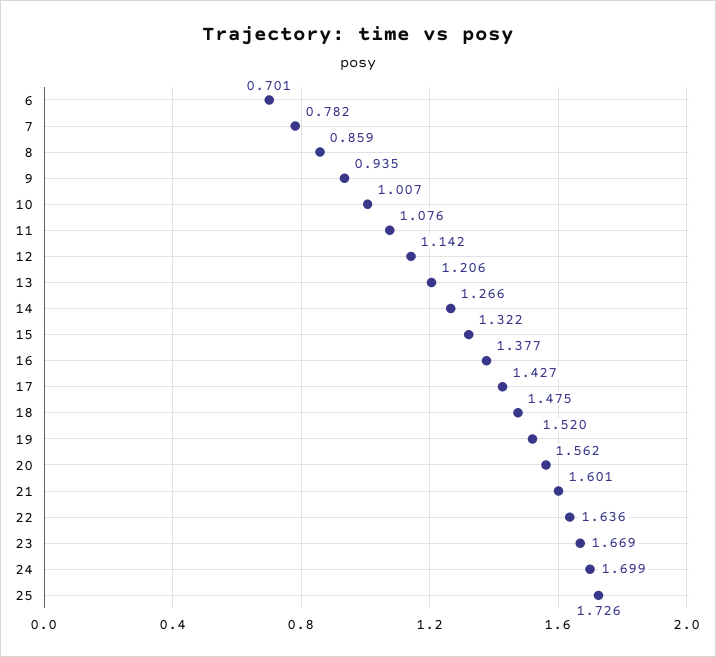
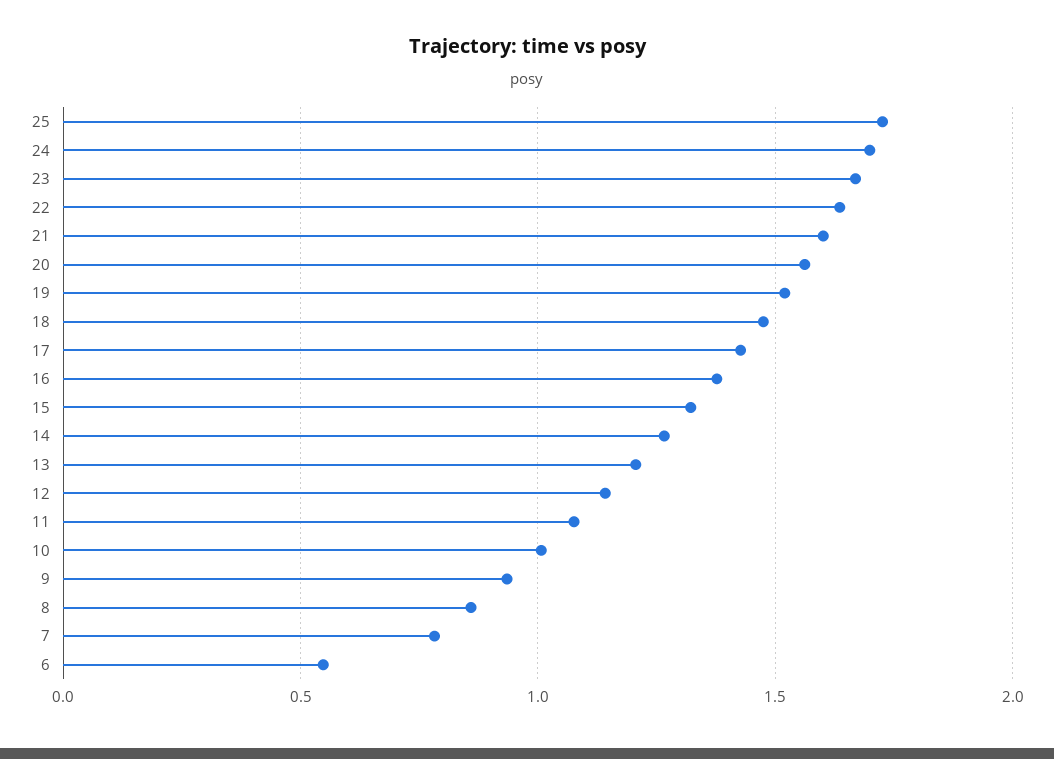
6: 0.701 -> 0.55

